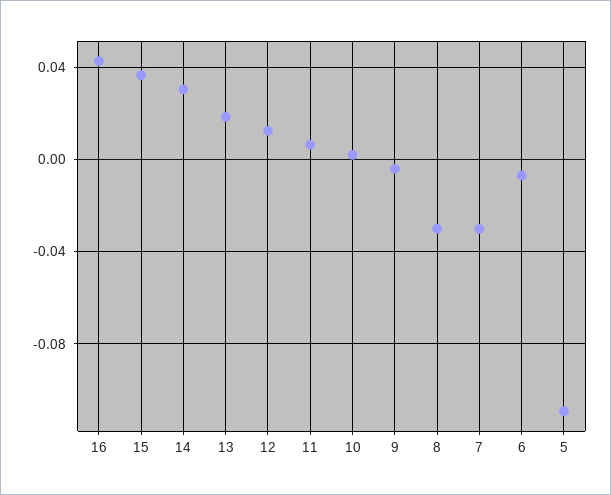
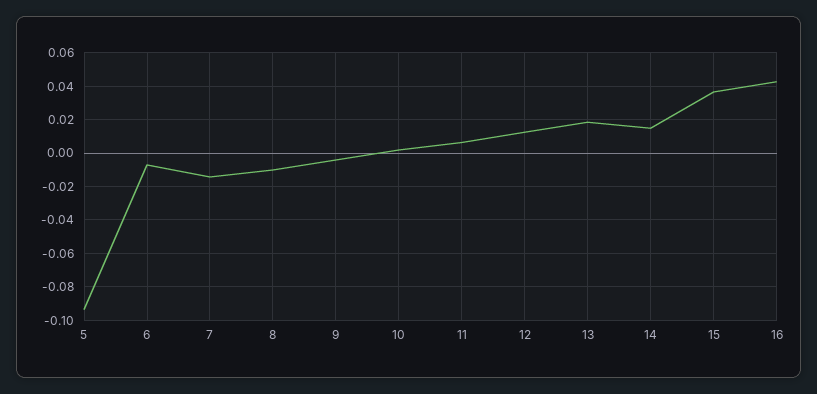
14: 0.03 -> 0.015
8: -0.03 -> -0.01
7: -0.03 -> -0.015
5: -0.11 -> -0.095

